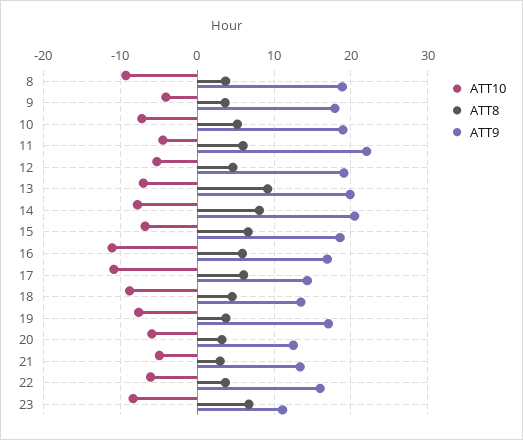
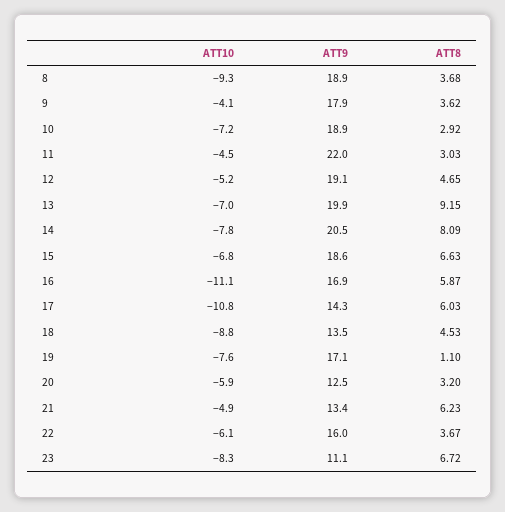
ATT8, 10: 5 -> 2.92
ATT8, 11: 6 -> 3.03
ATT8, 19: 4 -> 1.1
ATT8, 21: 3 -> 6.23

